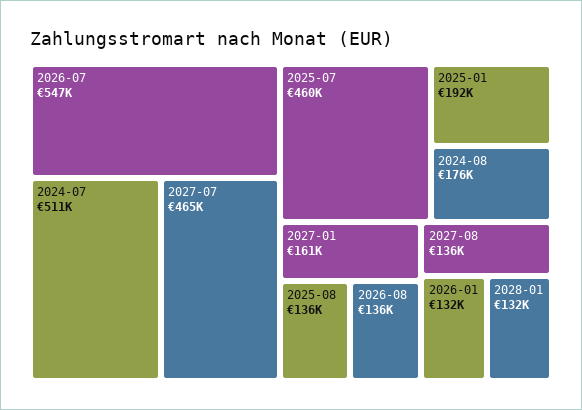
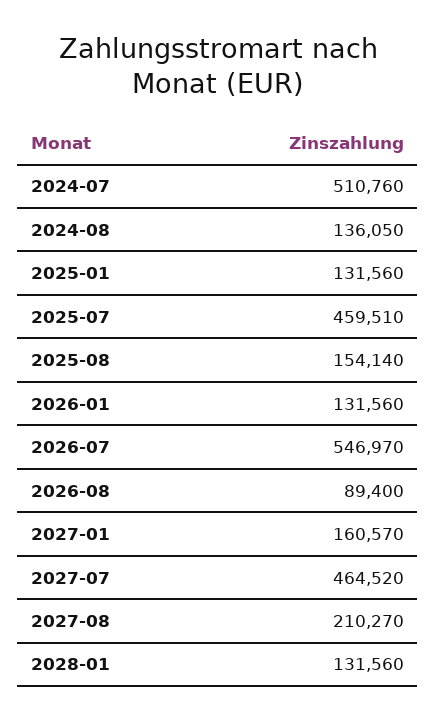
2025-01: 192000 -> 131560
2024-08: 176000 -> 136050
2025-08: 136000 -> 154140
2026-08: 136000 -> 89400
2027-08: 136000 -> 210270

